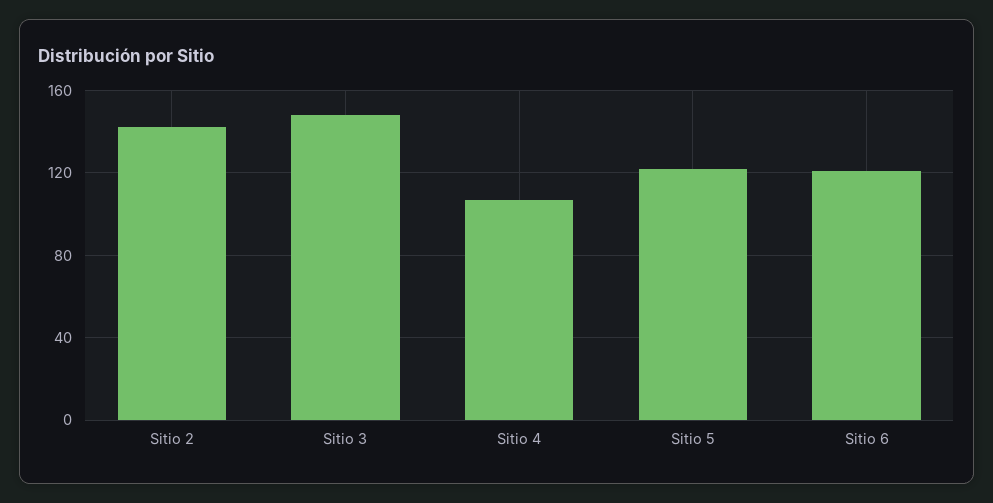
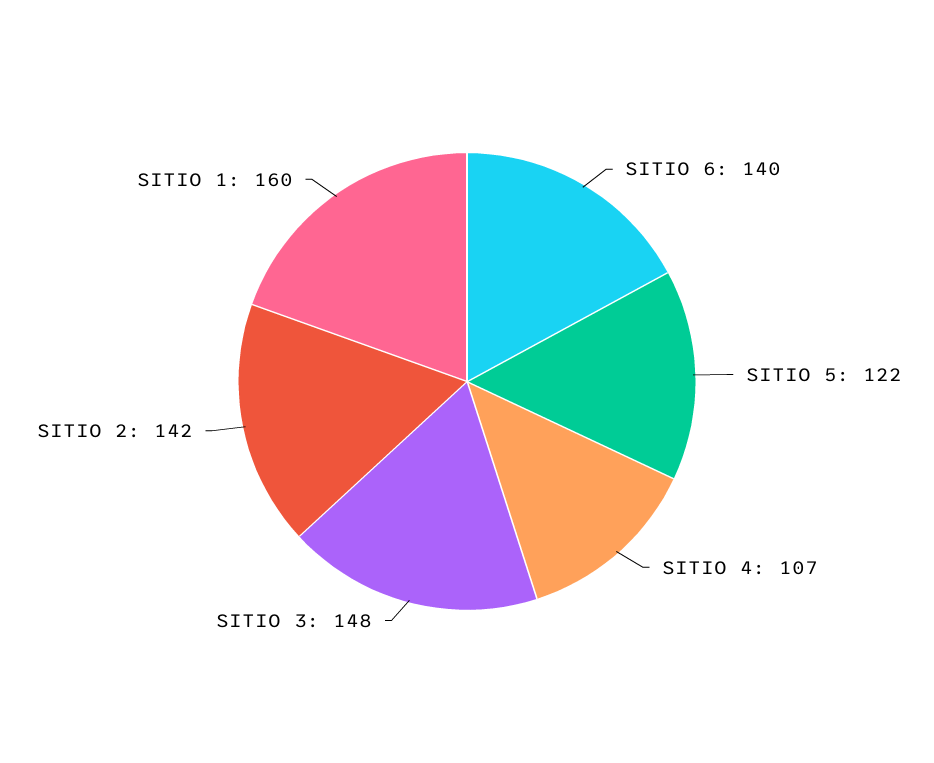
Sitio 6: 120 -> 140
SITIO 1: none -> 160

